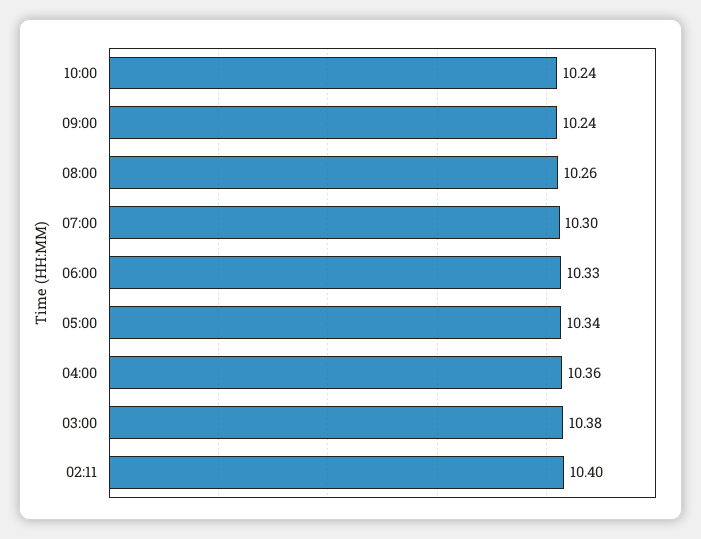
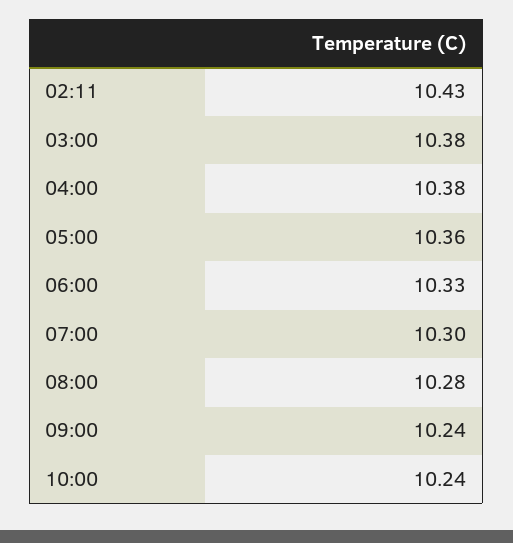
08:00: 10.26 -> 10.28
05:00: 10.34 -> 10.36
04:00: 10.36 -> 10.38
02:11: 10.4 -> 10.43

